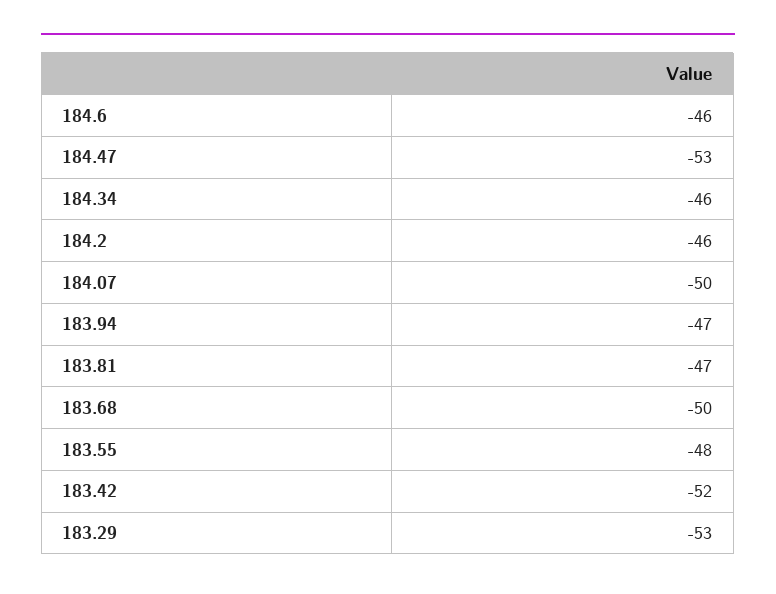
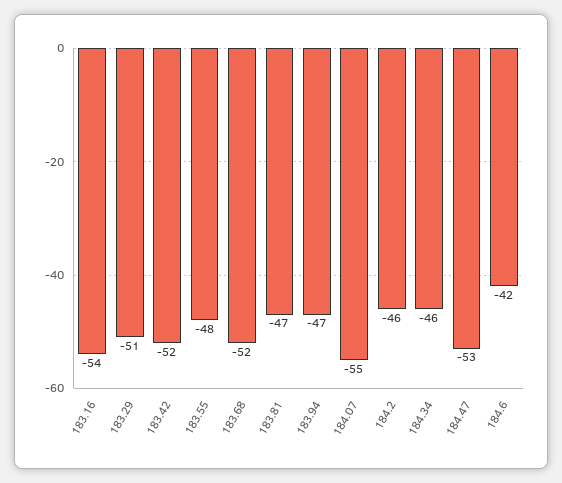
184.6: -46 -> -42
184.07: -50 -> -55
183.68: -50 -> -52
183.29: -53 -> -51
183.16: none -> -54

